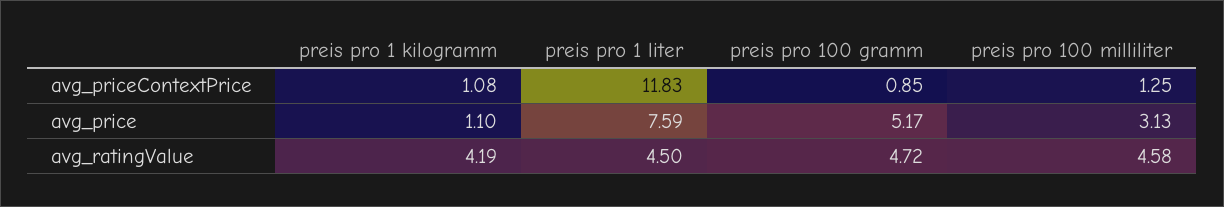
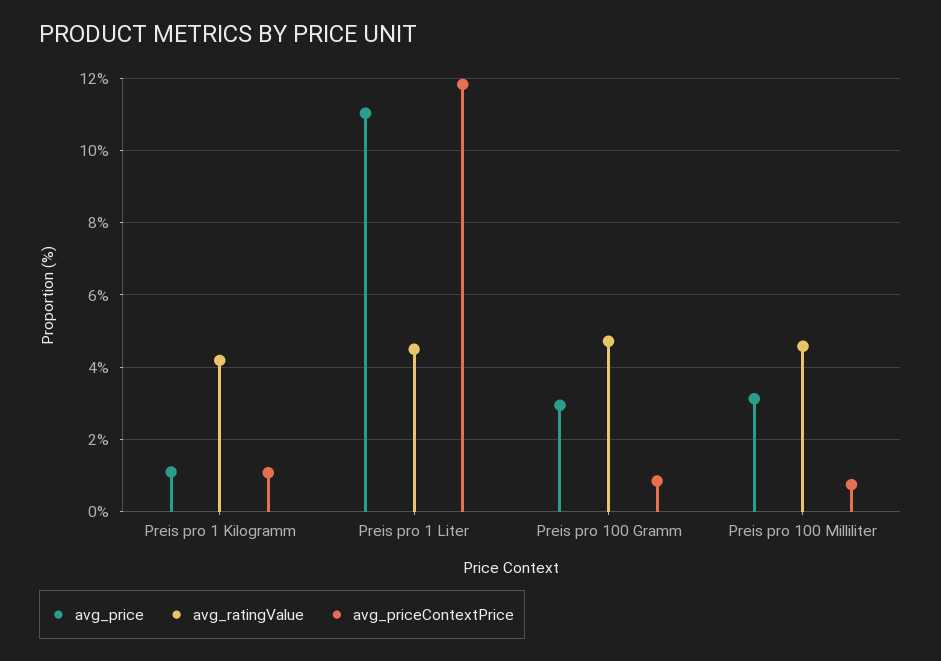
avg_priceContextPrice, preis pro 100 milliliter: 1.25 -> 0.8
avg_price, preis pro 1 liter: 7.59 -> 11
avg_price, preis pro 100 gramm: 5.17 -> 3

